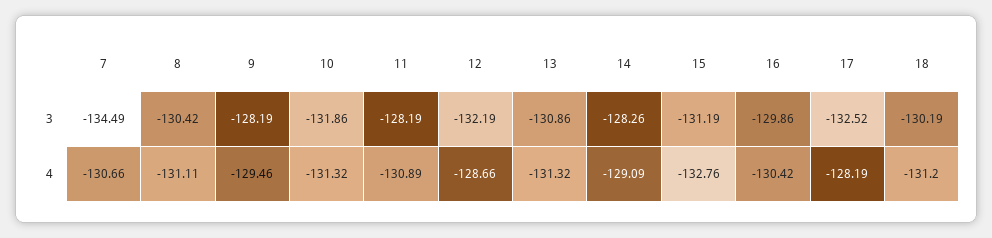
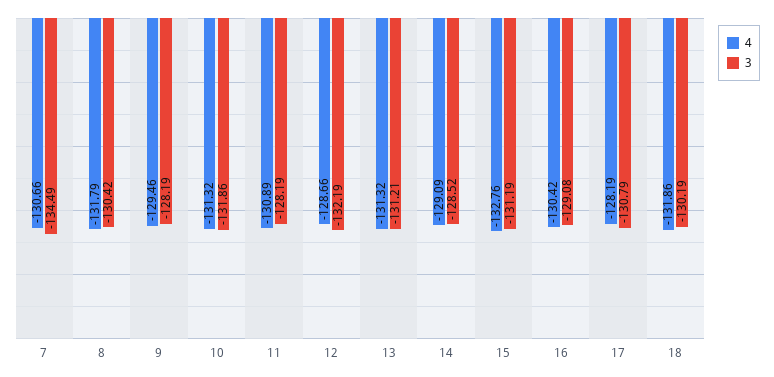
3, 13: -130.86 -> -131.21
3, 14: -128.26 -> -128.52
3, 16: -129.86 -> -129.08
3, 17: -132.52 -> -130.79
4, 8: -131.11 -> -131.79
4, 18: -131.2 -> -131.86

